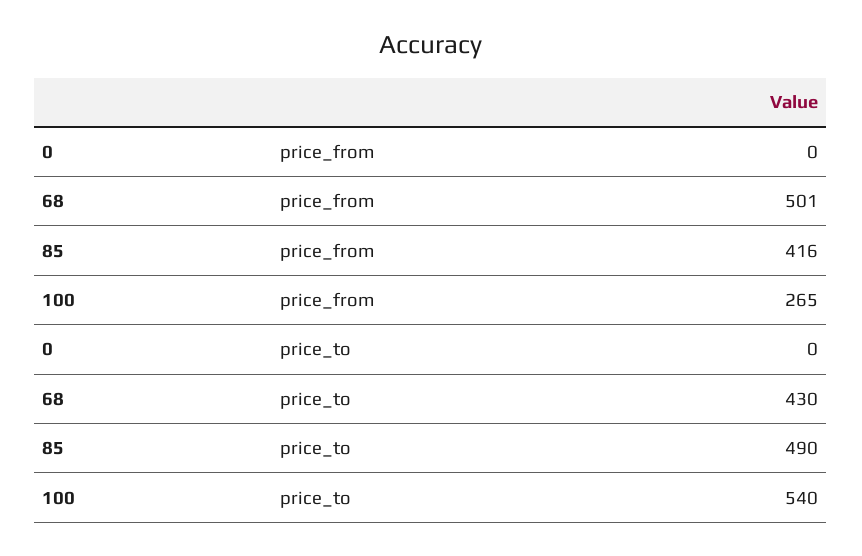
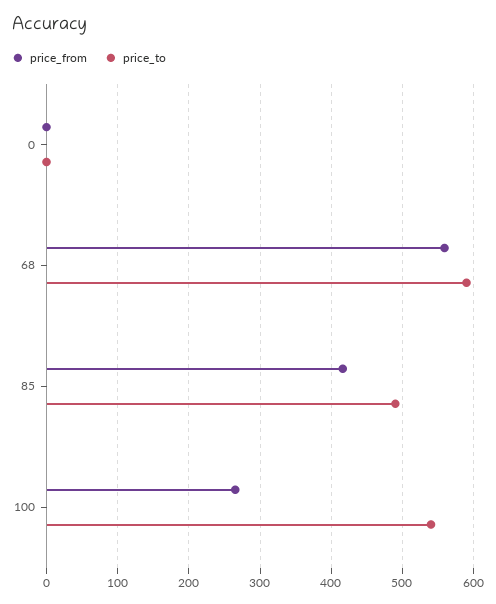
price_from, 68: 501 -> 560
price_to, 68: 430 -> 590

